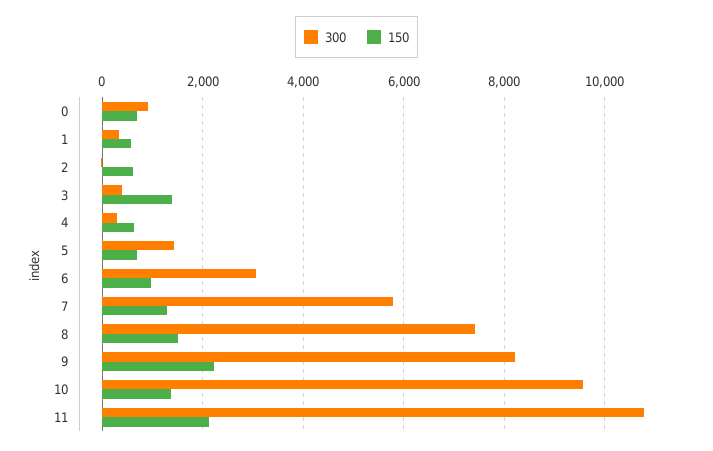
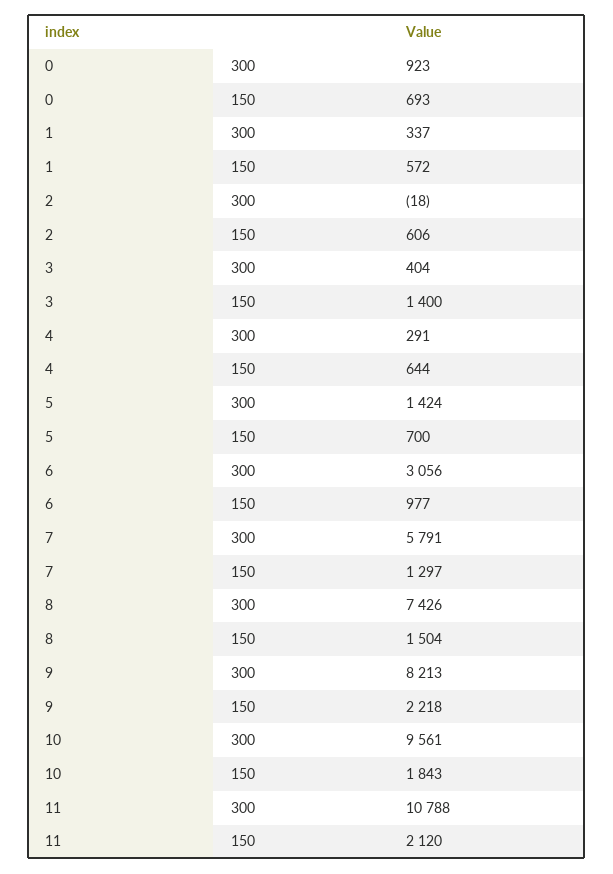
150, 10: 1400 -> 1843

